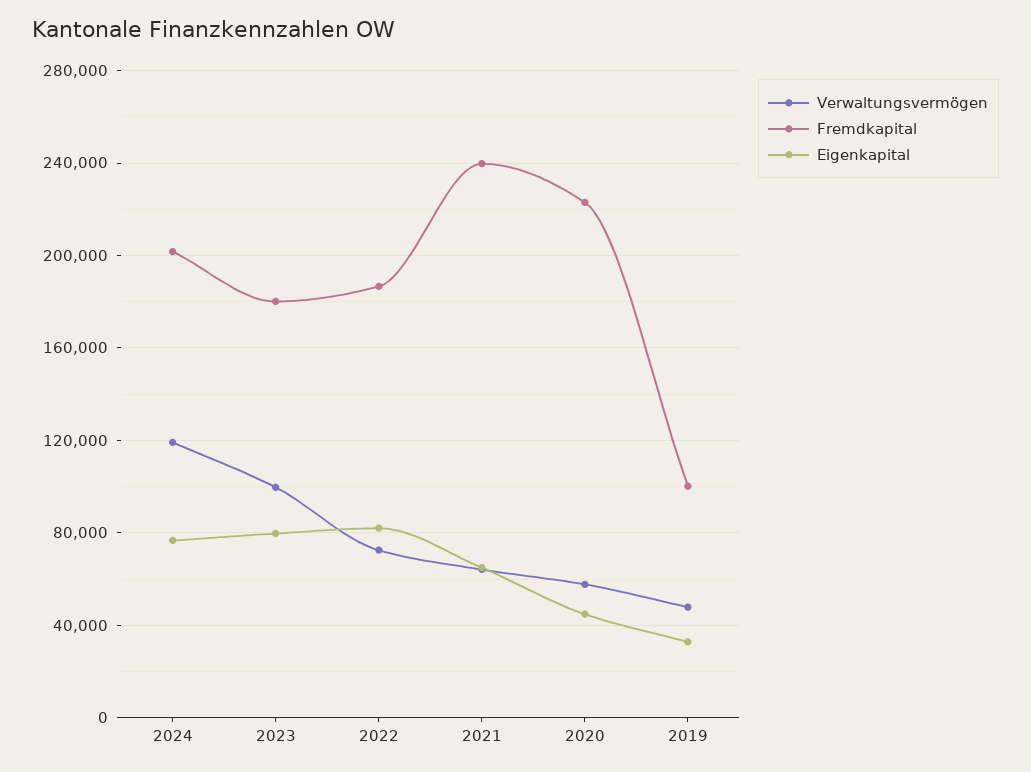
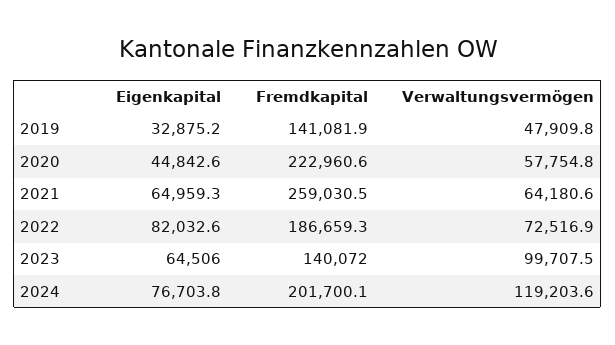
Fremdkapital, 2023: 180000 -> 140072
Eigenkapital, 2023: 80000 -> 64506
Fremdkapital, 2021: 240000 -> 259030.5
Fremdkapital, 2019: 100000 -> 141081.9

